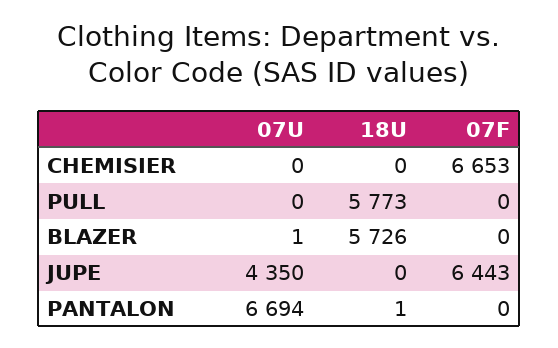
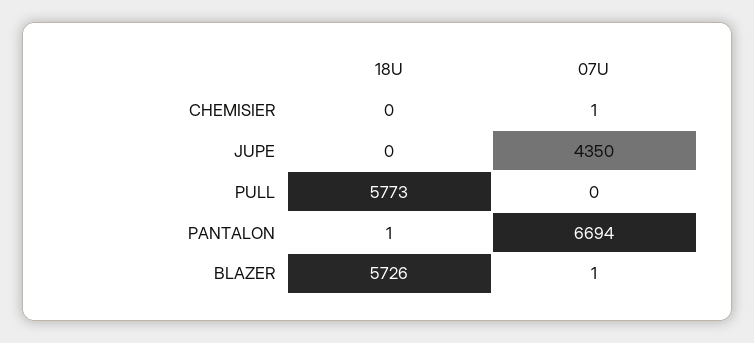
07U, CHEMISIER: 0 -> 1
07F, CHEMISIER: 6653 -> none
07F, PULL: 0 -> none
07F, BLAZER: 0 -> none
07F, JUPE: 6443 -> none
07F, PANTALON: 0 -> none

